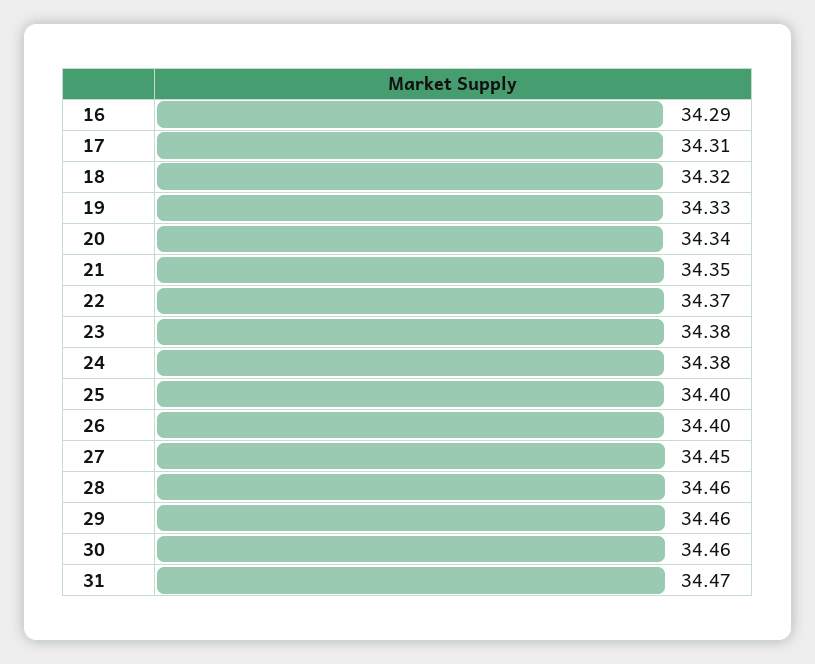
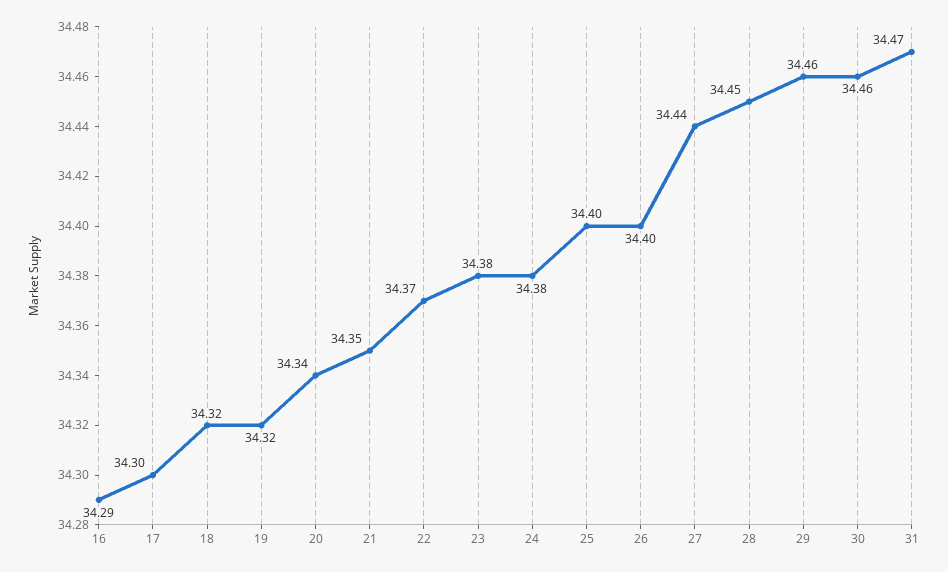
17: 34.31 -> 34.3
19: 34.33 -> 34.32
27: 34.45 -> 34.44
28: 34.46 -> 34.45

